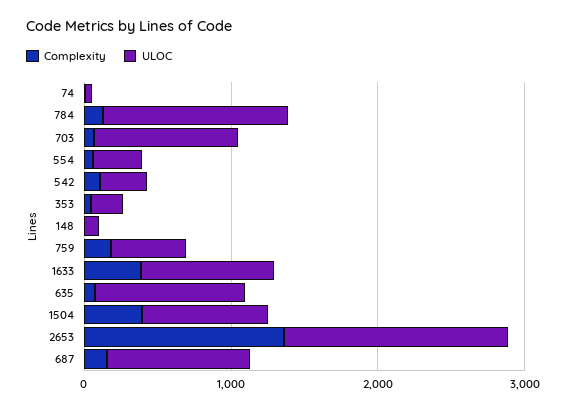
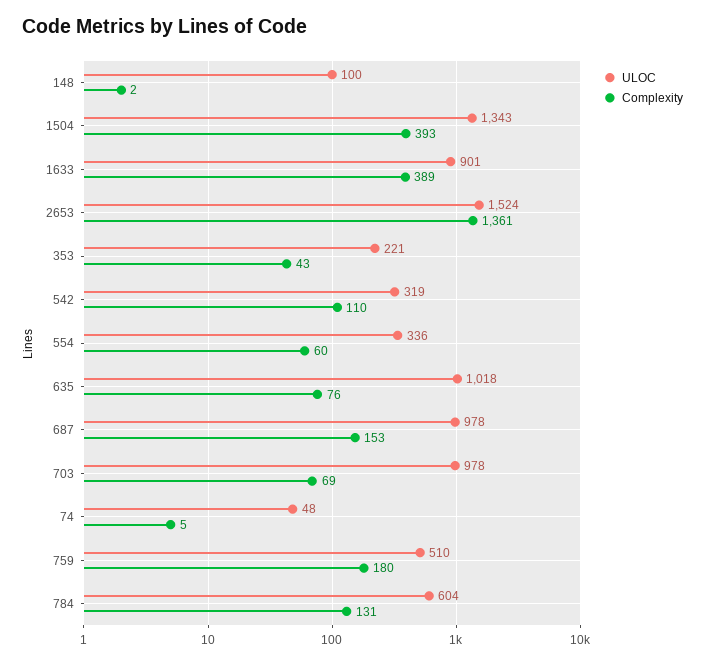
ULOC, 784: 1200 -> 604
ULOC, 1504: 800 -> 1343

